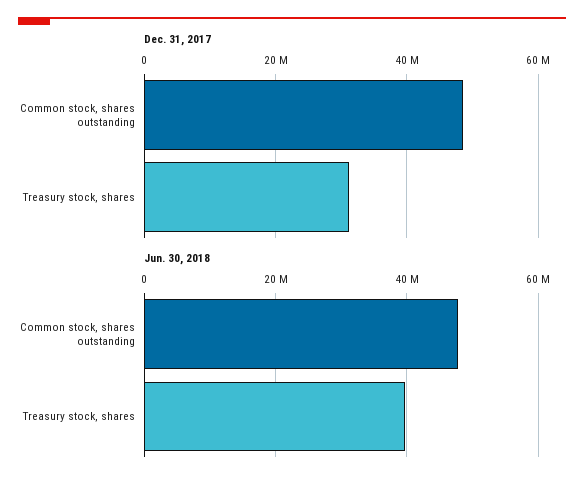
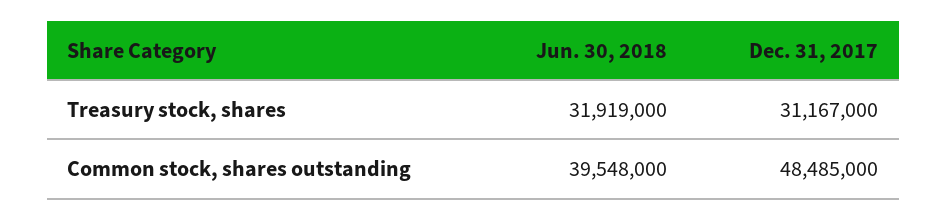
Jun. 30, 2018, Common stock, shares outstanding: 48000000 -> 39548000
Jun. 30, 2018, Treasury stock, shares: 40000000 -> 31919000

